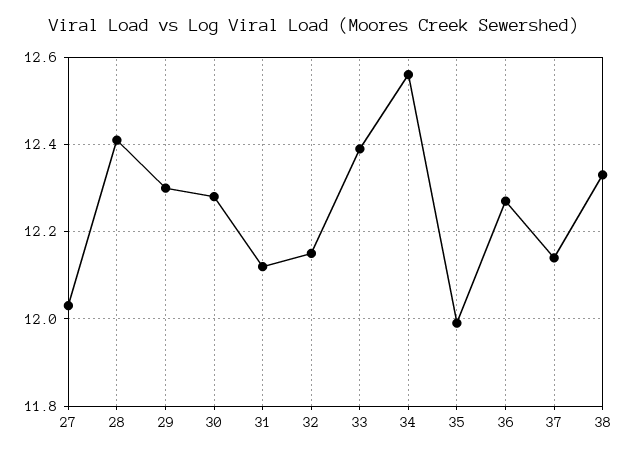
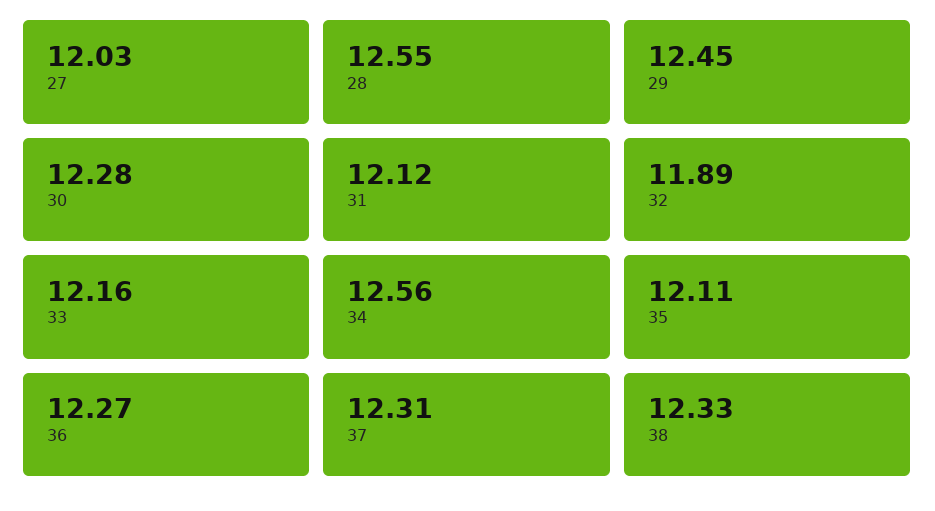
28: 12.4 -> 12.55
29: 12.3 -> 12.45
32: 12.15 -> 11.89
33: 12.4 -> 12.16
35: 12 -> 12.11
37: 12.15 -> 12.31

